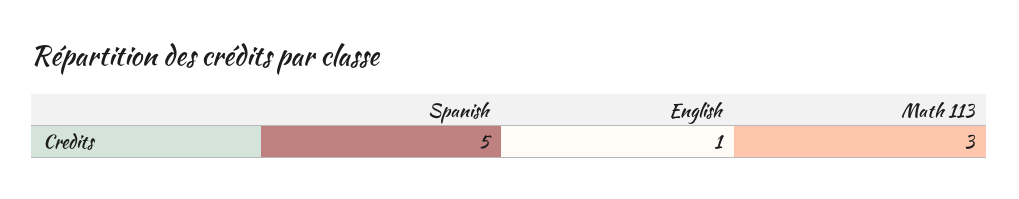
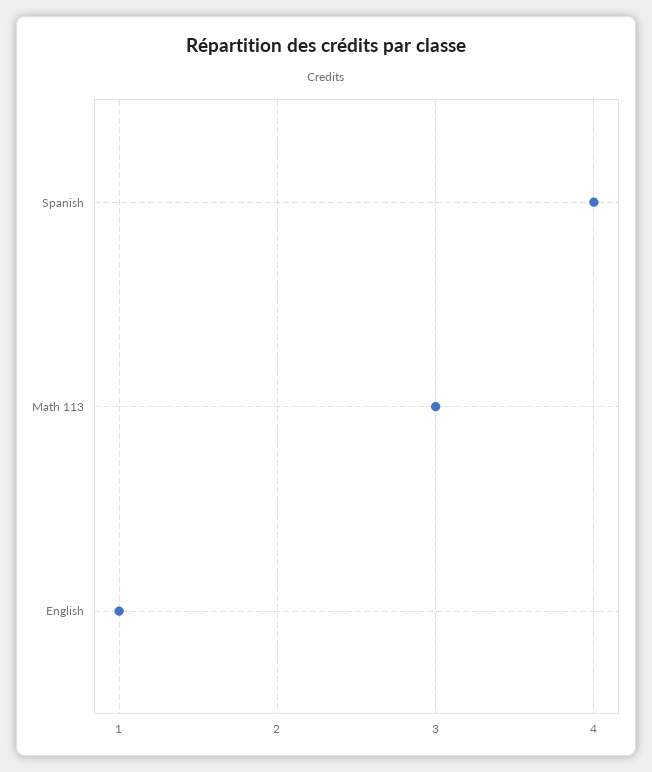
Spanish: 5 -> 4

